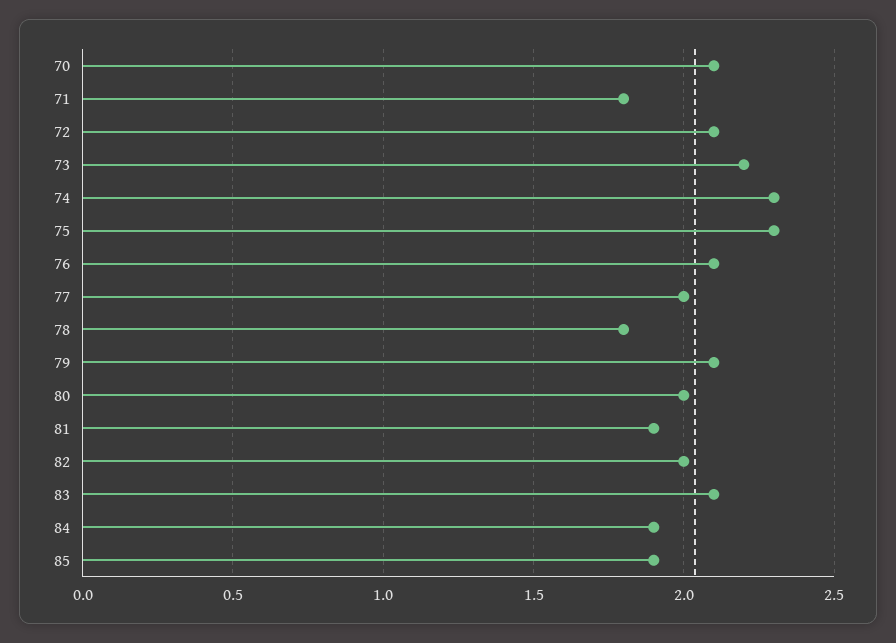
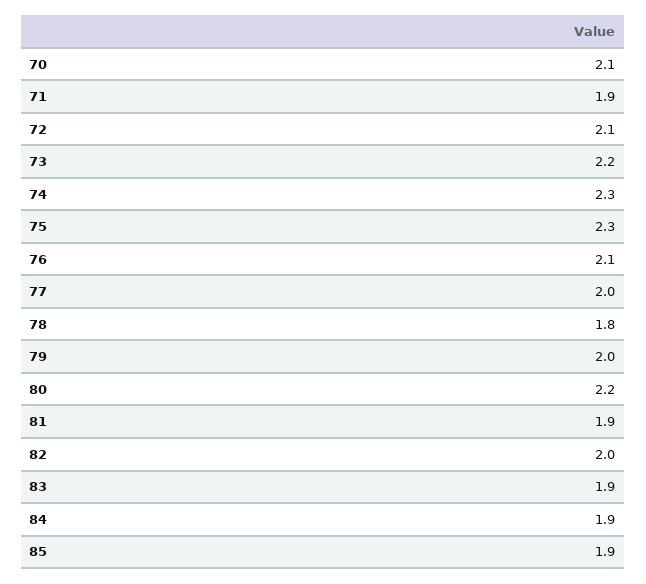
71: 1.8 -> 1.9
79: 2.1 -> 2
80: 2 -> 2.2
83: 2.1 -> 1.9

